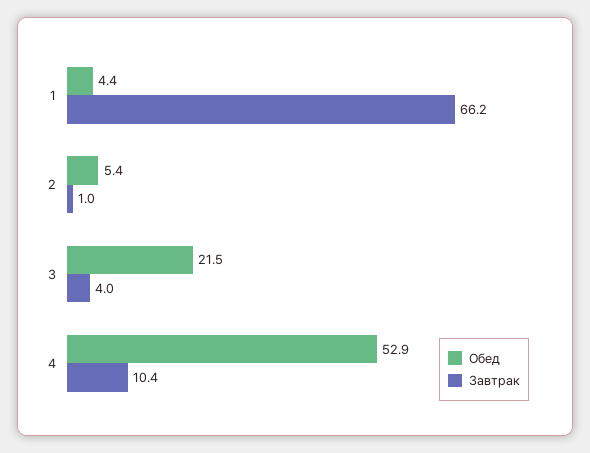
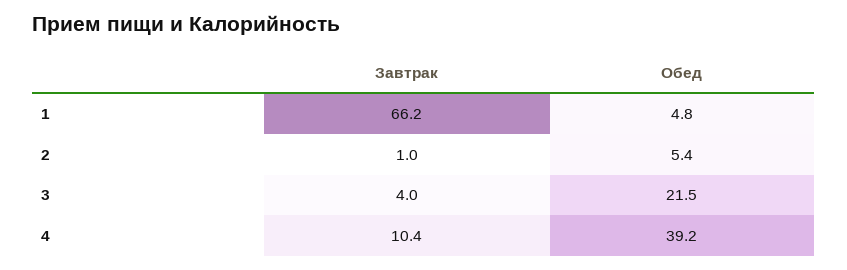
Обед, 1: 4.4 -> 4.8
Обед, 4: 52.9 -> 39.2

